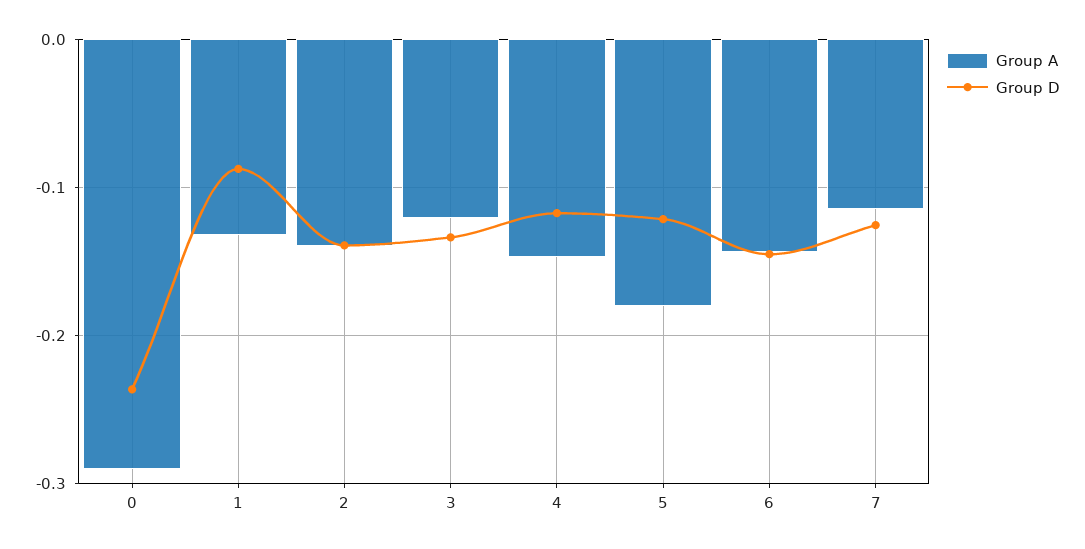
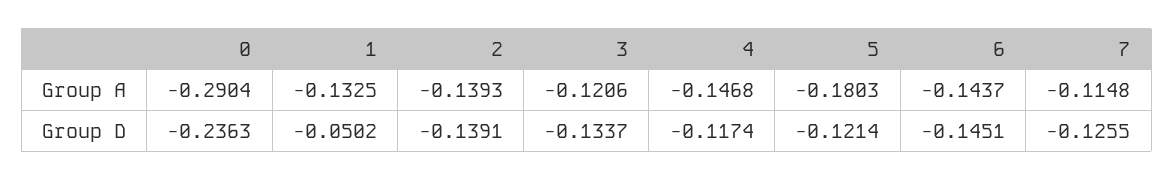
Group D, 1: -0.09 -> -0.0502

